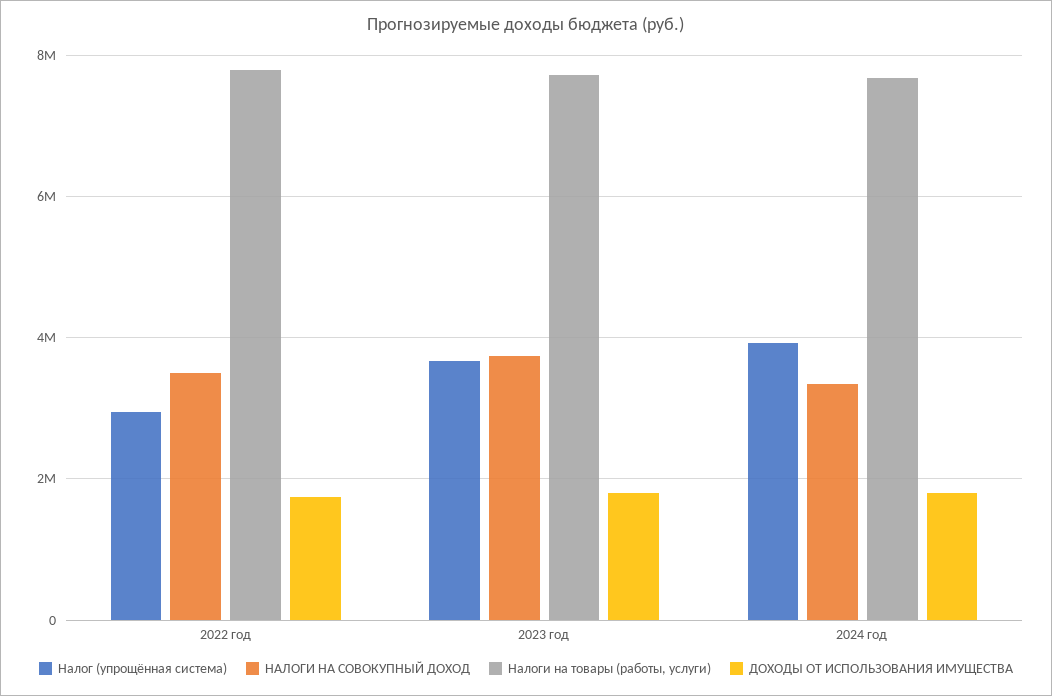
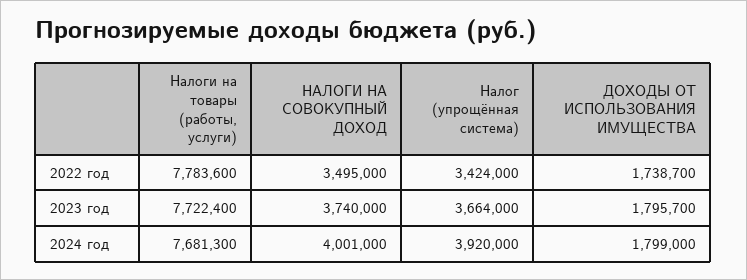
Налог (упрощённая система), 2022 год: 3000000 -> 3424000
НАЛОГИ НА СОВОКУПНЫЙ ДОХОД, 2024 год: 3400000 -> 4001000

